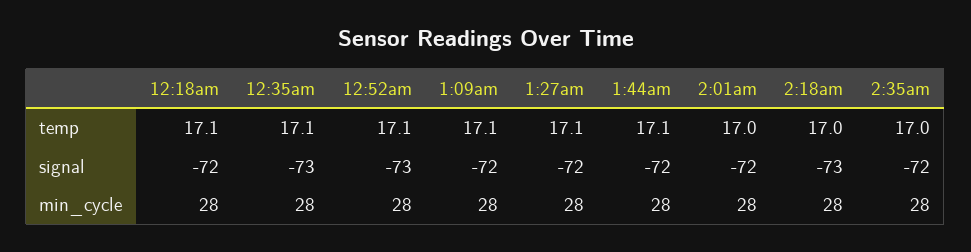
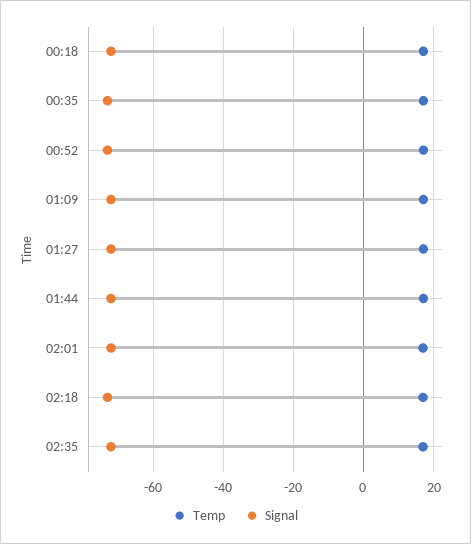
min_cycle, 12:18am: 28 -> none
min_cycle, 12:35am: 28 -> none
min_cycle, 12:52am: 28 -> none
min_cycle, 1:09am: 28 -> none
min_cycle, 1:27am: 28 -> none
min_cycle, 1:44am: 28 -> none
min_cycle, 2:01am: 28 -> none
min_cycle, 2:18am: 28 -> none
min_cycle, 2:35am: 28 -> none

